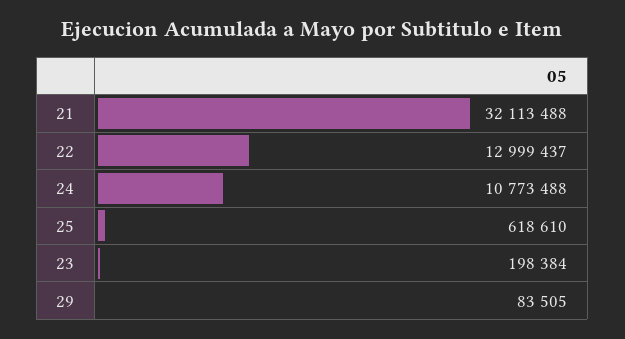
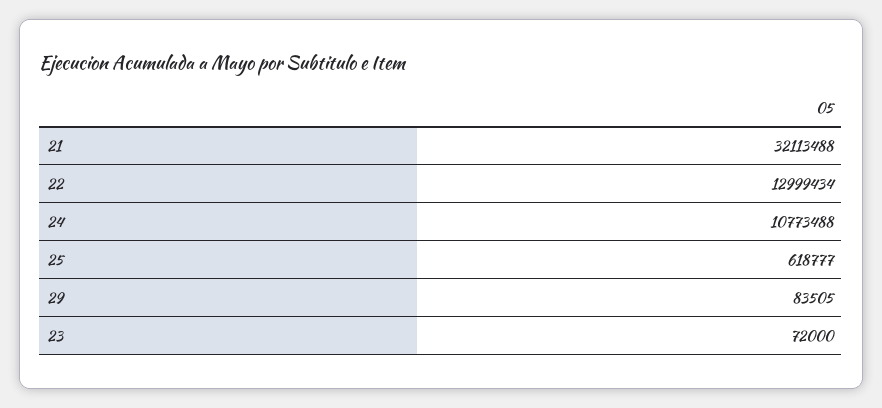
22: 12999437 -> 12999434
25: 618610 -> 618777
23: 198384 -> 72000

